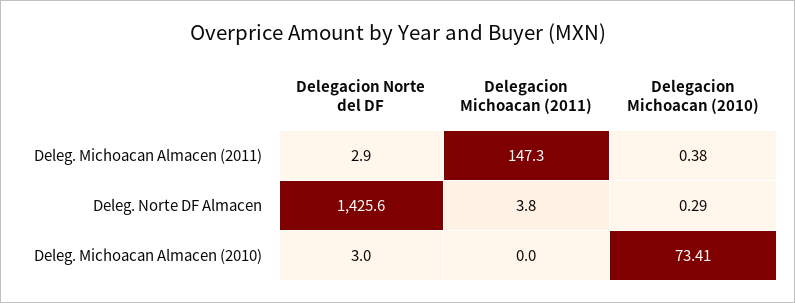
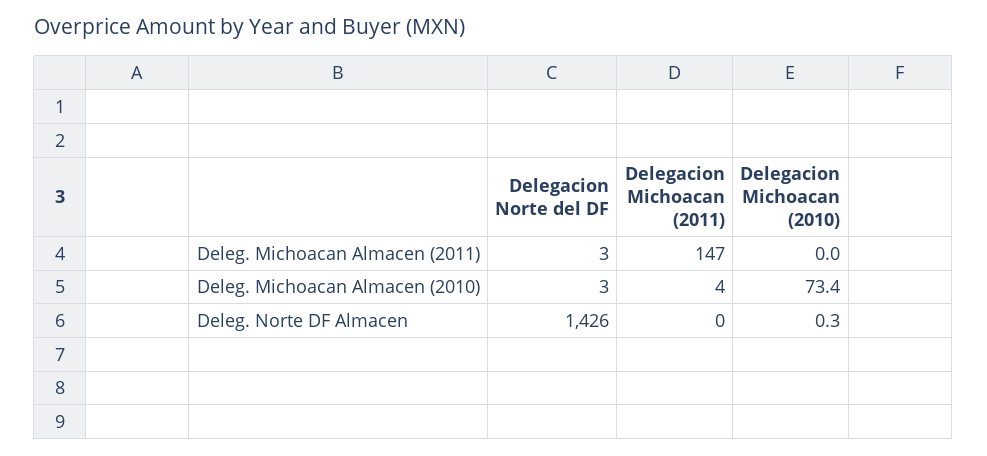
Delegacion Michoacan (2010), Deleg. Michoacan Almacen (2011): 0.38 -> 0
Delegacion Michoacan (2011), Deleg. Norte DF Almacen: 3.8 -> 0
Delegacion Michoacan (2011), Deleg. Michoacan Almacen (2010): 0 -> 4

